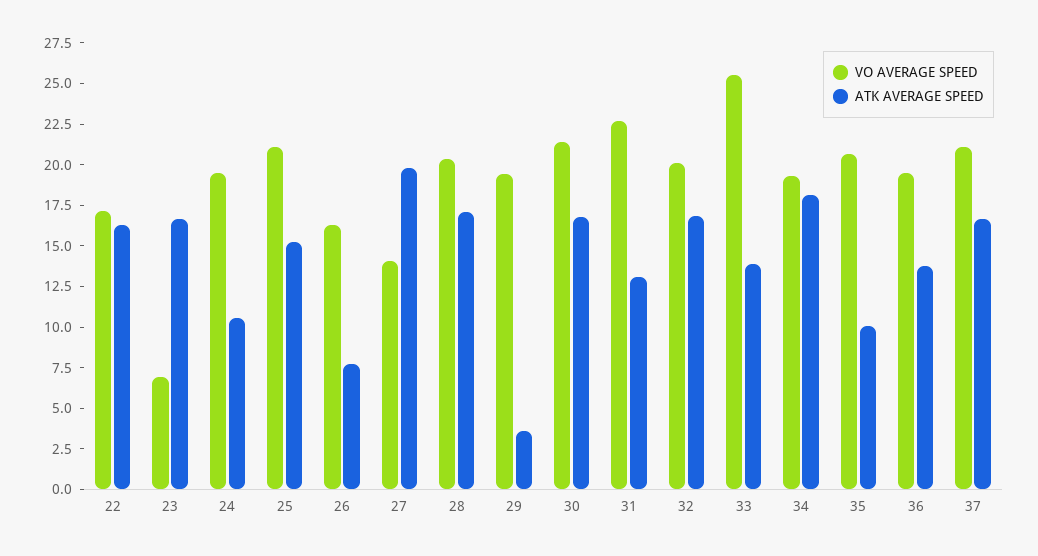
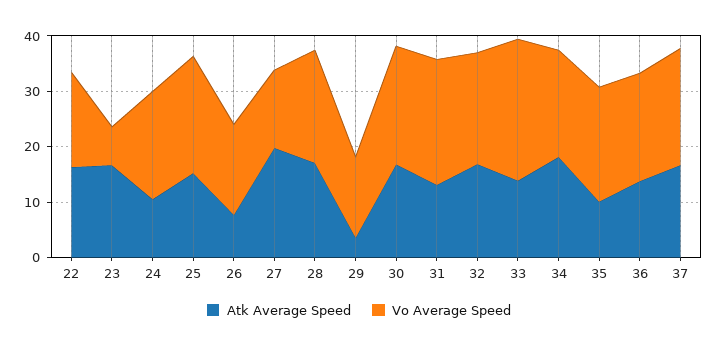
VO AVERAGE SPEED, 29: 19.5 -> 14

